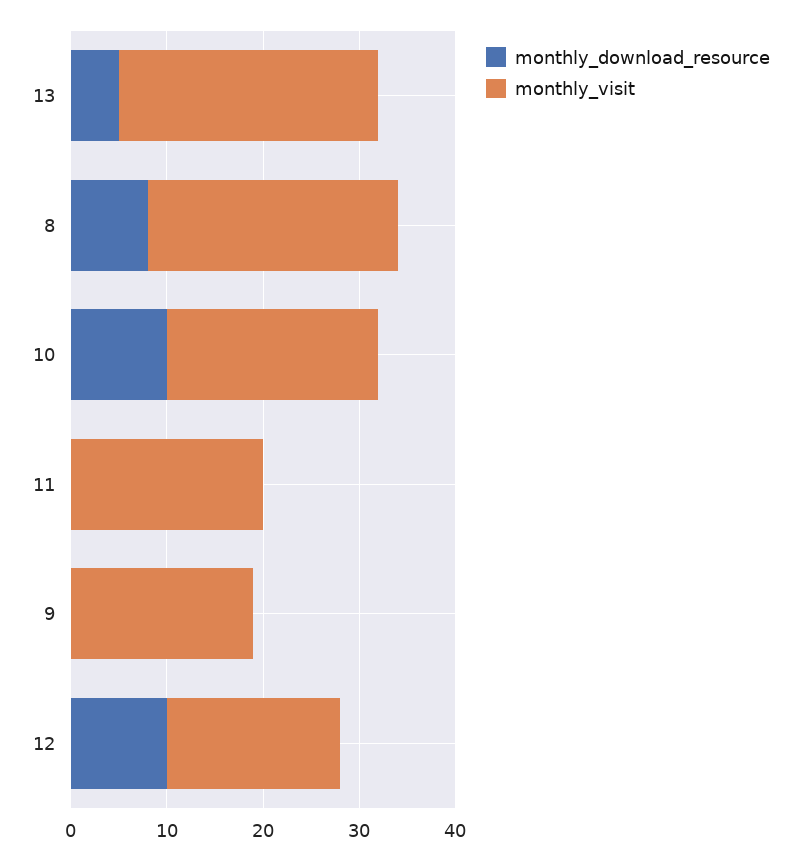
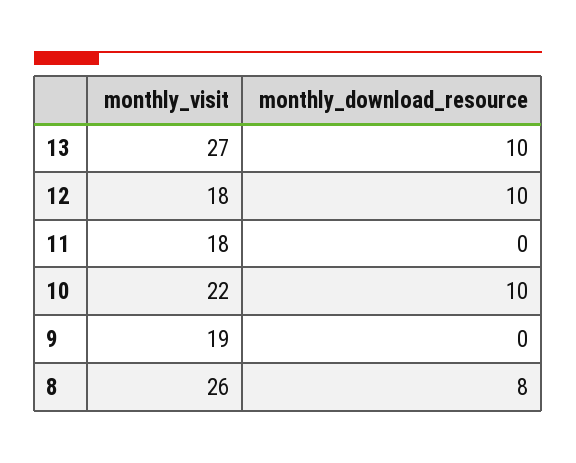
monthly_download_resource, 13: 5 -> 10
monthly_visit, 11: 20 -> 18

